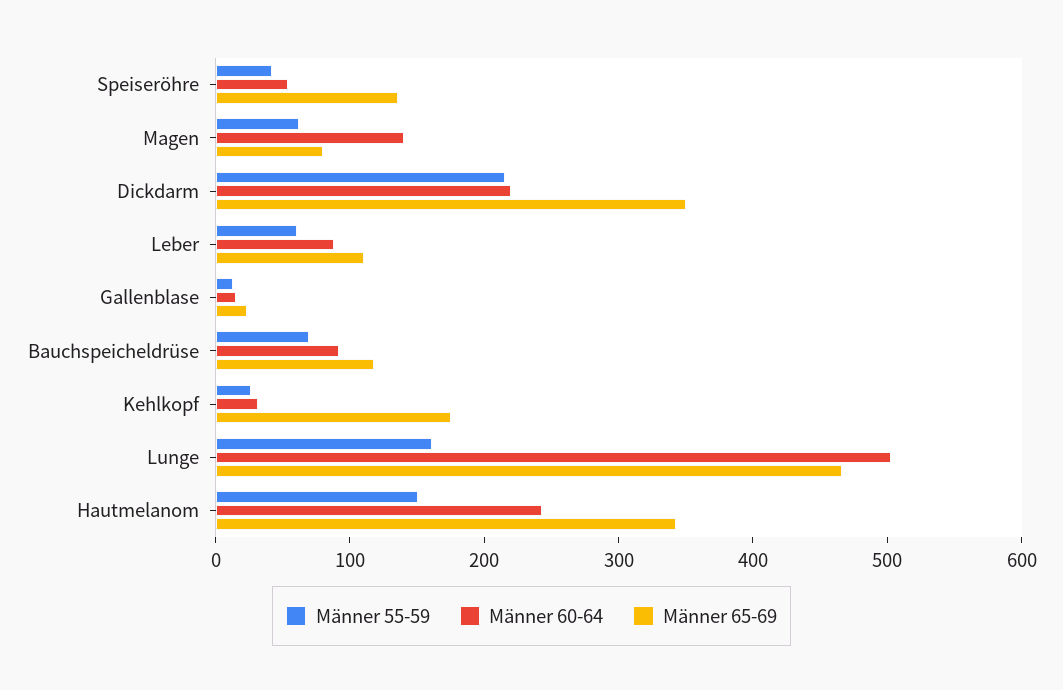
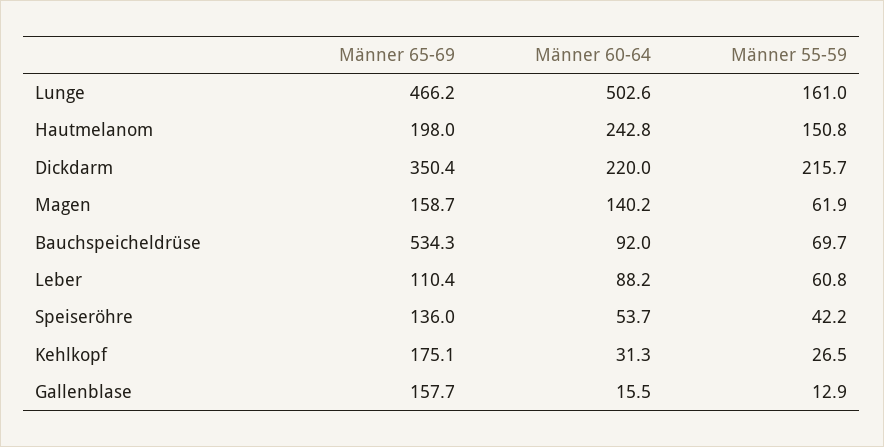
Männer 65-69, Magen: 80 -> 158.7
Männer 65-69, Gallenblase: 20 -> 157.7
Männer 65-69, Bauchspeicheldrüse: 120 -> 534.3
Männer 65-69, Hautmelanom: 340 -> 198

